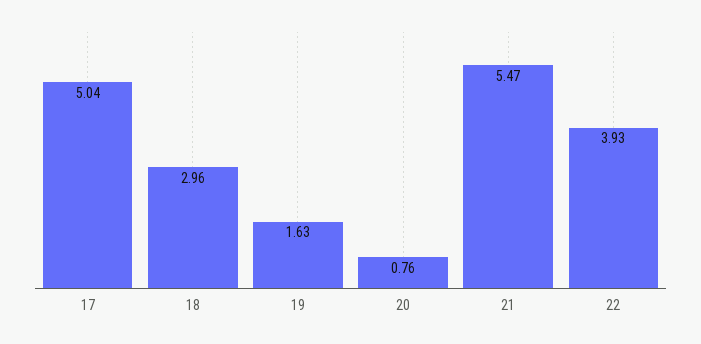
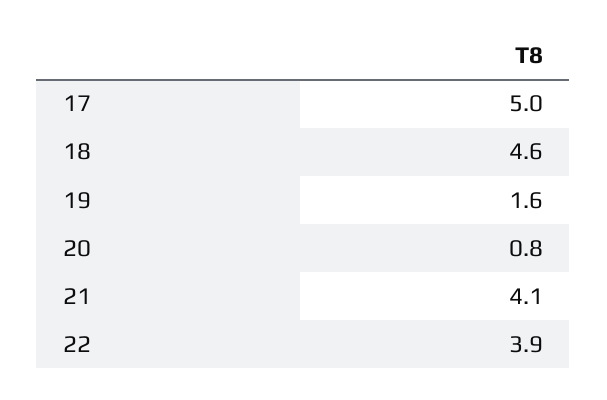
18: 2.96 -> 4.6
21: 5.47 -> 4.1

